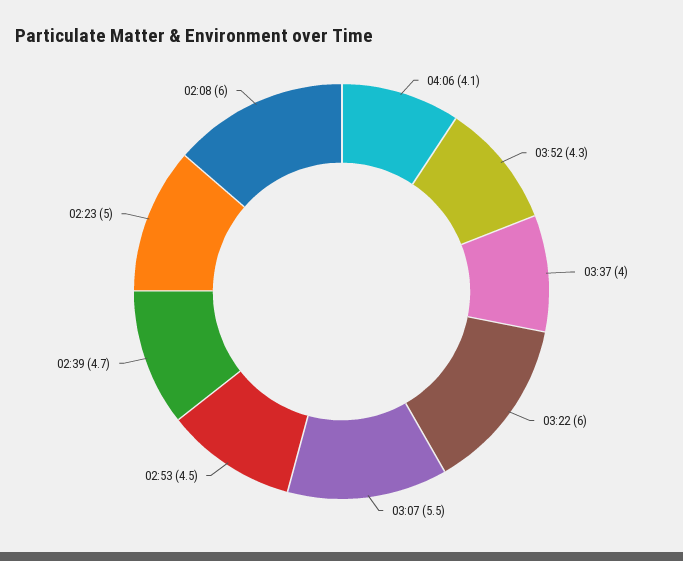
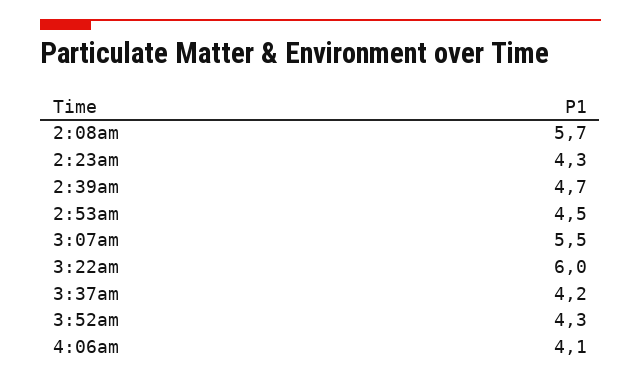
03:37: 4 -> 4.2
02:23: 5 -> 4.3
02:08: 6 -> 5.7

